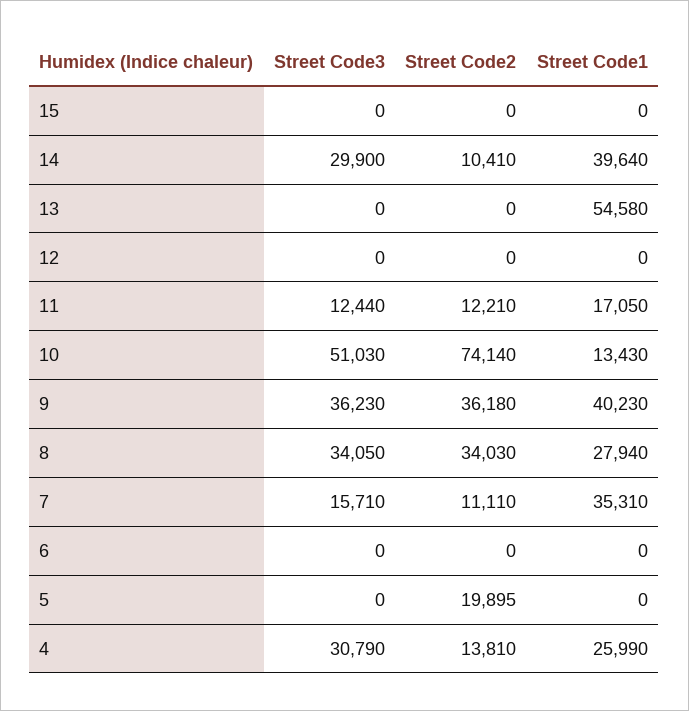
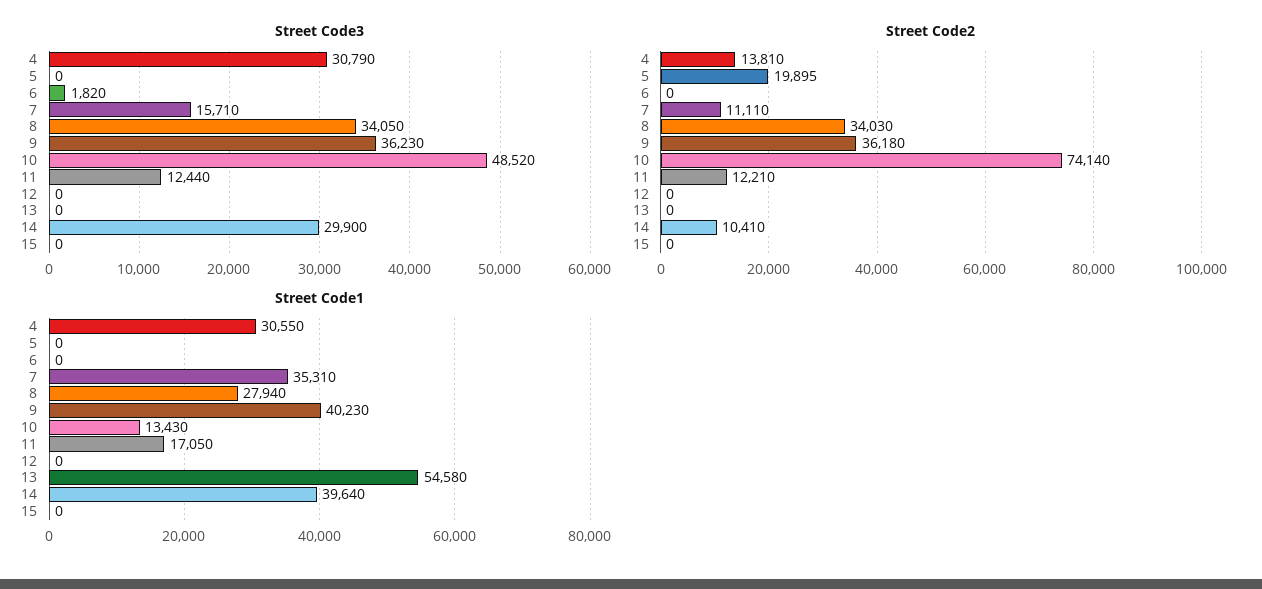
Street Code3, 10: 51030 -> 48520
Street Code3, 6: 0 -> 1820
Street Code1, 4: 25990 -> 30550

